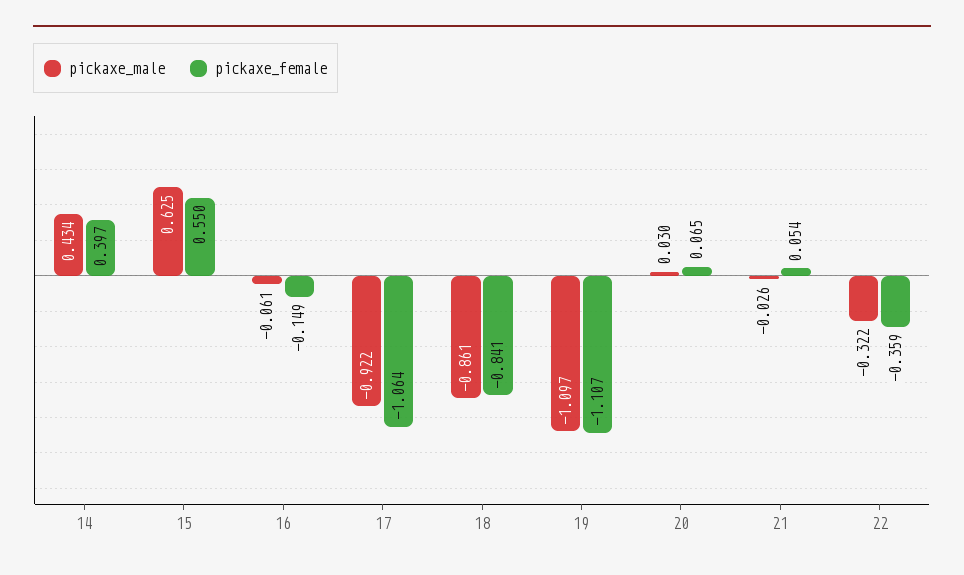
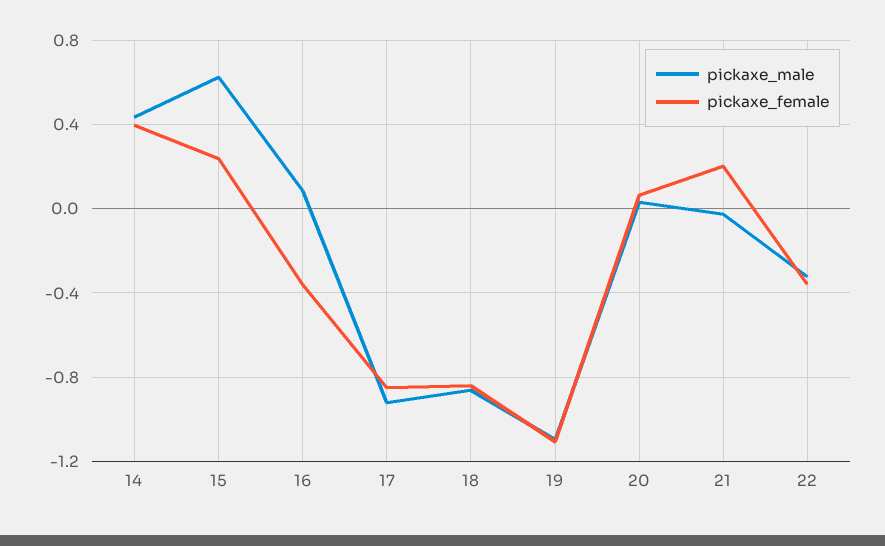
pickaxe_female, 15: 0.55 -> 0.25
pickaxe_male, 16: -0.061 -> 0.1
pickaxe_female, 16: -0.149 -> -0.35
pickaxe_female, 17: -1.064 -> -0.85
pickaxe_female, 21: 0.054 -> 0.2

